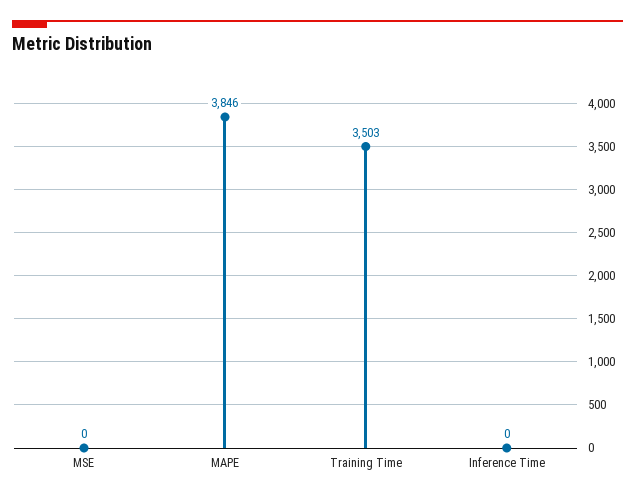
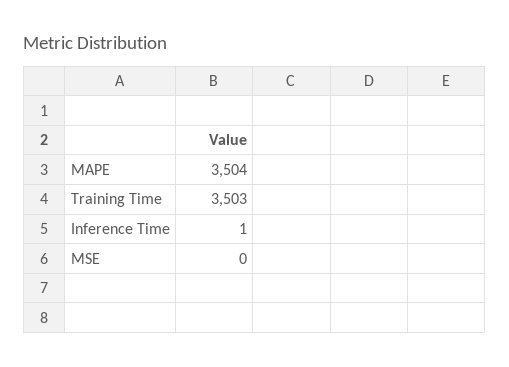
MAPE: 3846 -> 3504
Inference Time: 0 -> 1

